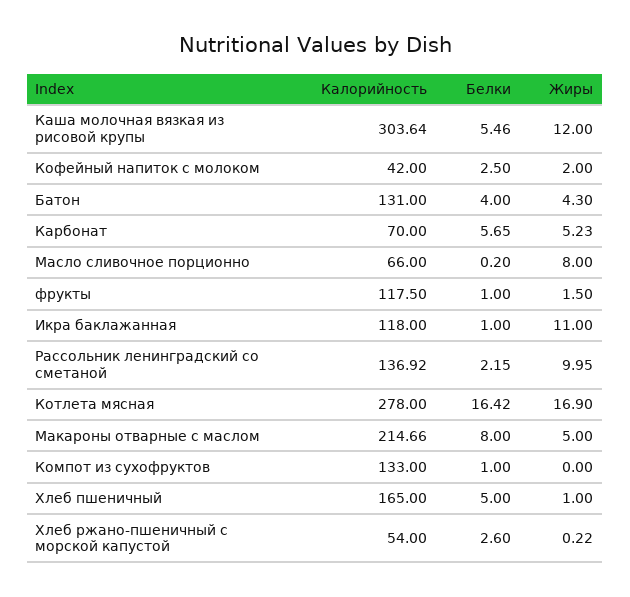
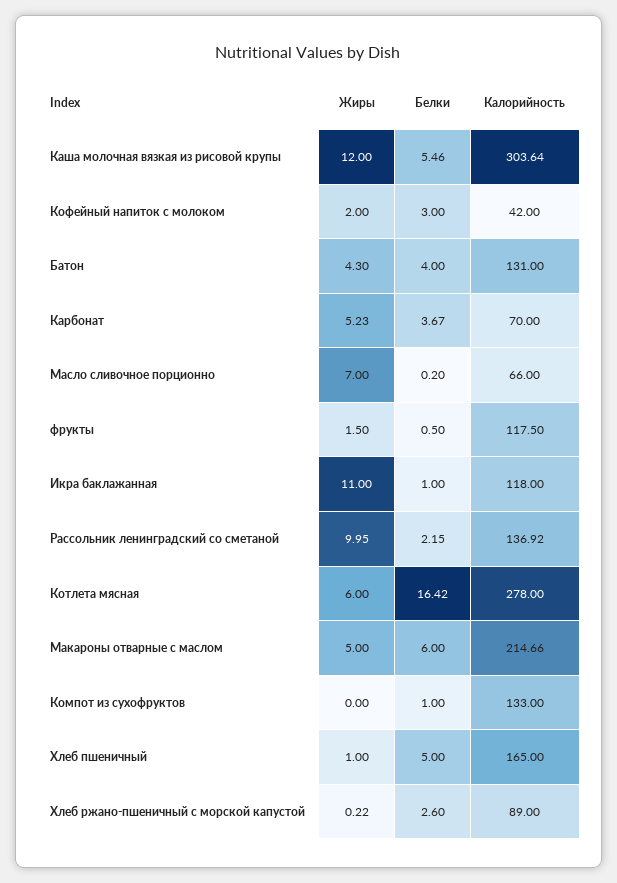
Белки, Кофейный напиток с молоком: 2.5 -> 3
Белки, Карбонат: 5.65 -> 3.67
Жиры, Масло сливочное порционно: 8 -> 7
Белки, фрукты: 1 -> 0.5
Жиры, Котлета мясная: 16.9 -> 6
Белки, Макароны отварные с маслом: 8 -> 6
Калорийность, Хлеб ржано-пшеничный с морской капустой: 54 -> 89

